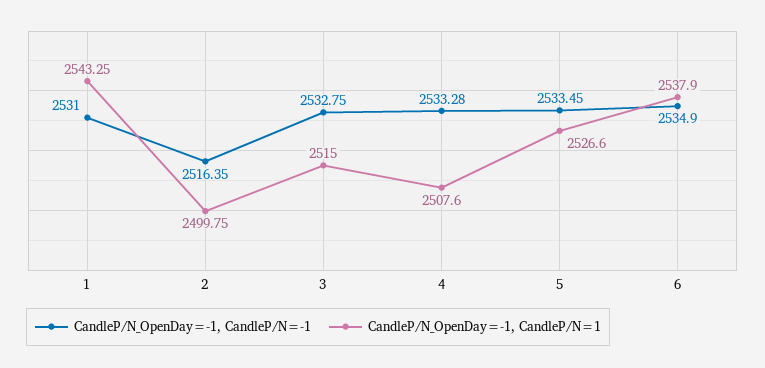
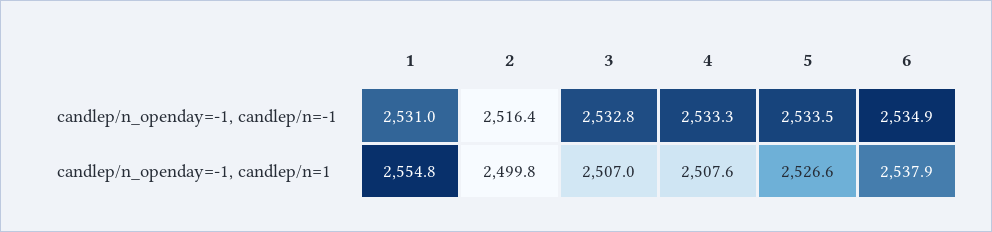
CandleP/N_OpenDay=-1, CandleP/N=1, 1: 2543.25 -> 2554.8
CandleP/N_OpenDay=-1, CandleP/N=1, 3: 2515 -> 2507

